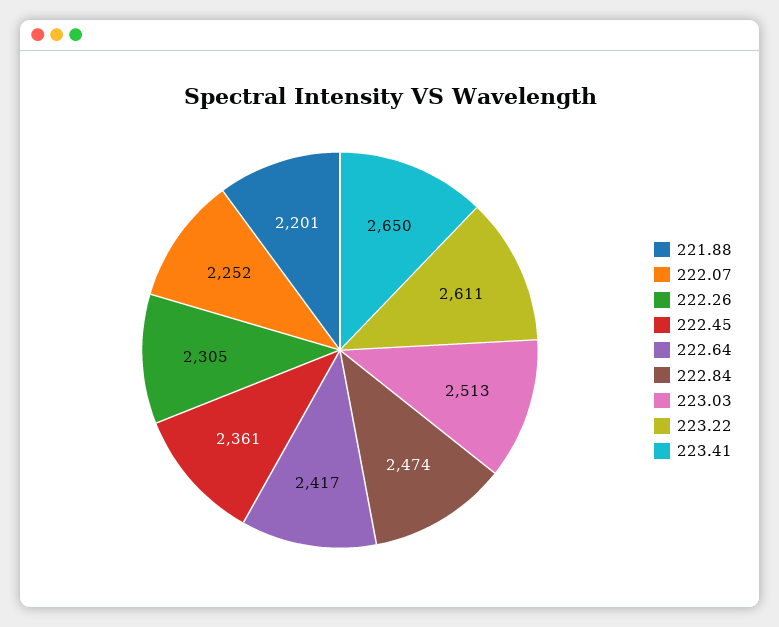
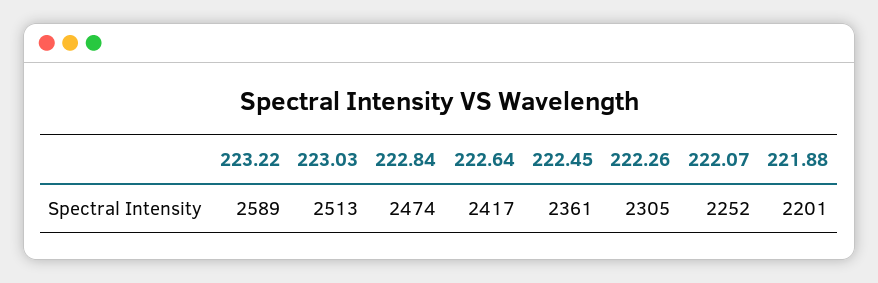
223.22: 2611 -> 2589
223.41: 2650 -> none

